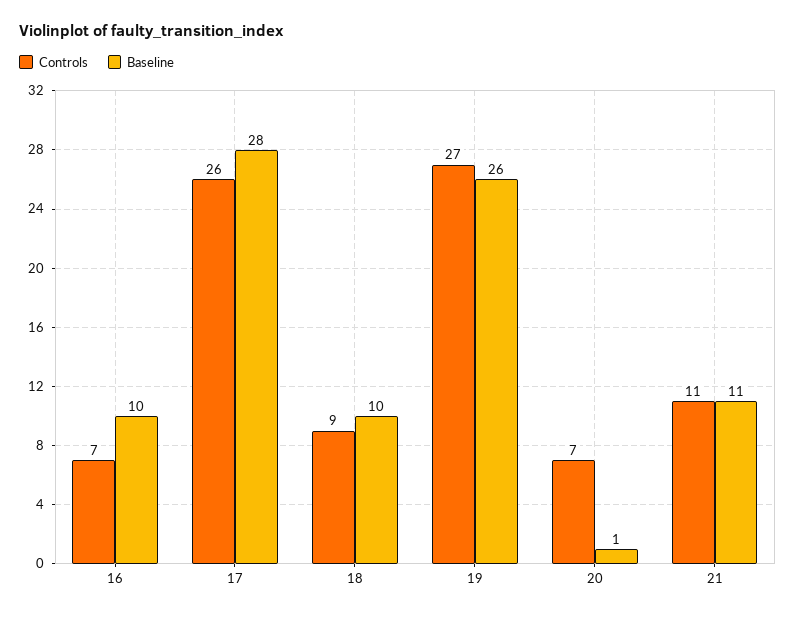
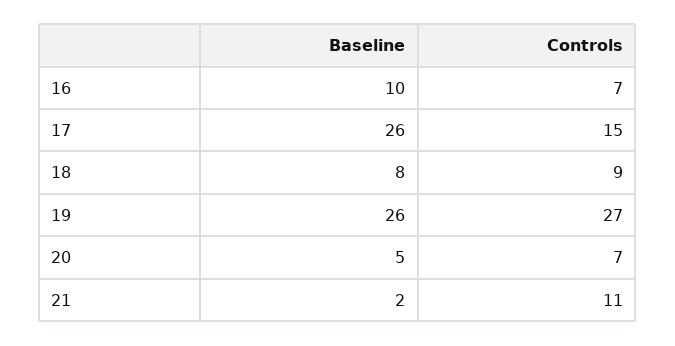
Controls, 17: 26 -> 15
Baseline, 17: 28 -> 26
Baseline, 18: 10 -> 8
Baseline, 20: 1 -> 5
Baseline, 21: 11 -> 2

